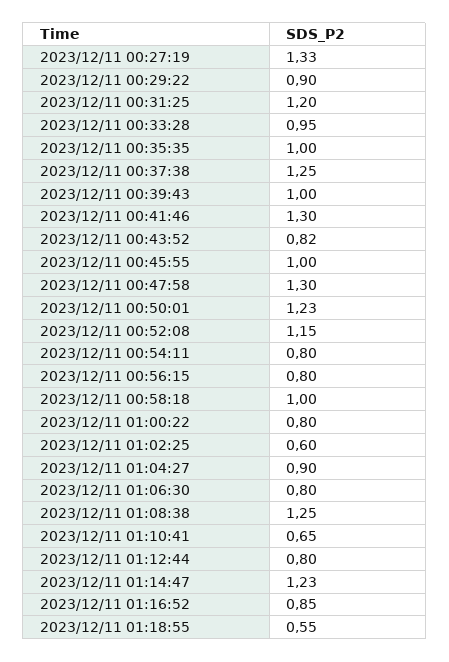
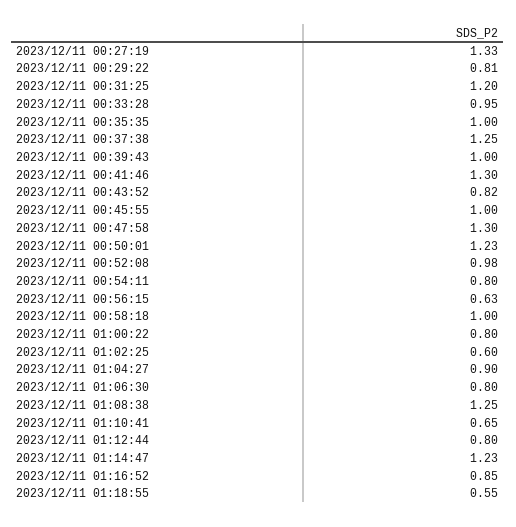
2023/12/11 00:29:22: 0.9 -> 0.81
2023/12/11 00:52:08: 1.15 -> 0.98
2023/12/11 00:56:15: 0.8 -> 0.63

